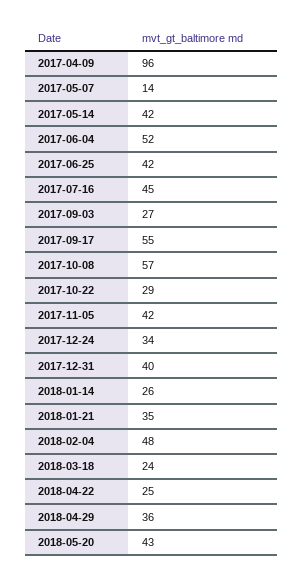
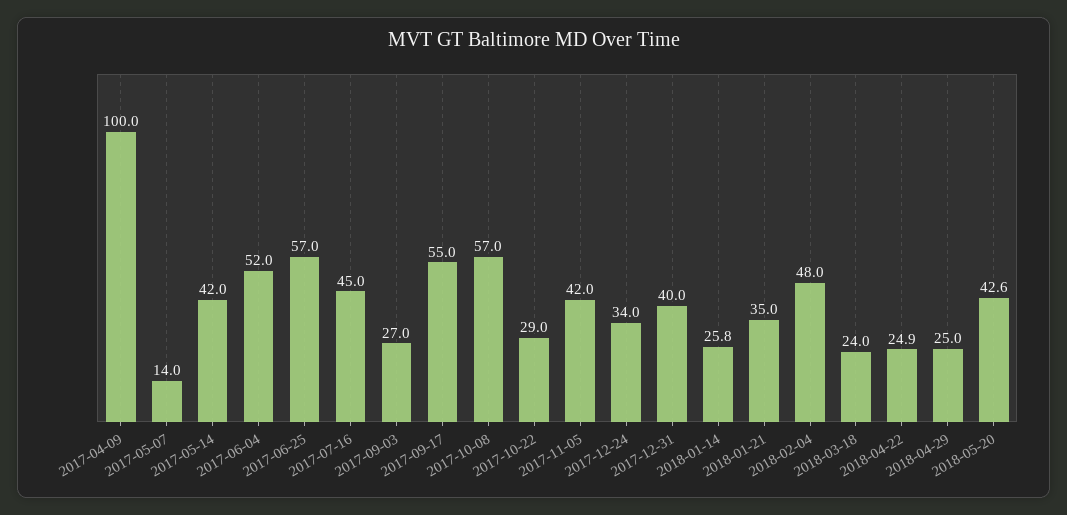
2017-04-09: 96 -> 100
2017-06-25: 42 -> 57
2018-04-29: 36 -> 25

